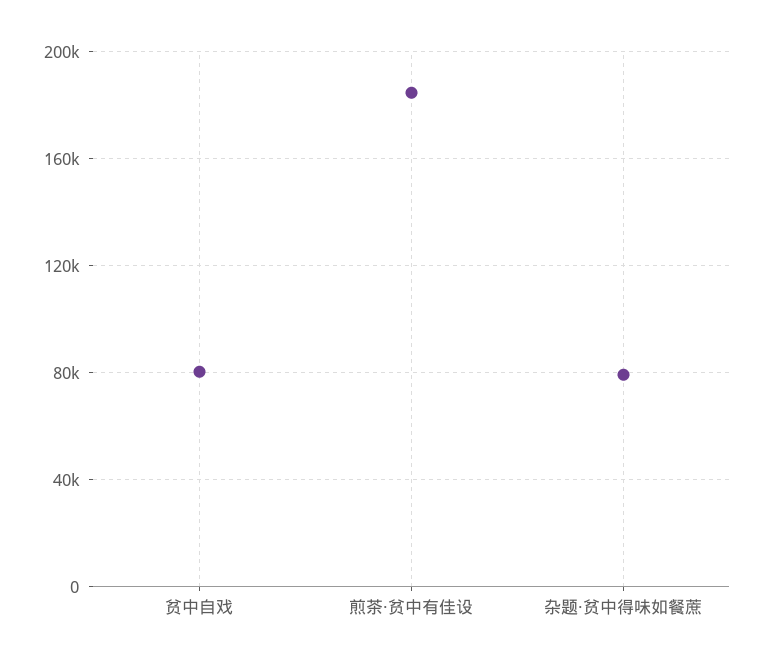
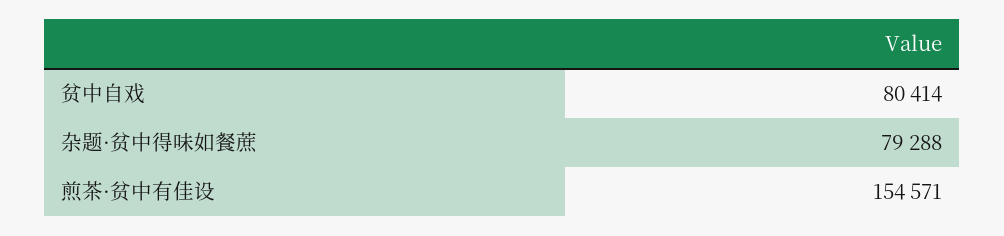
煎茶·贫中有佳设: 185000 -> 154571

